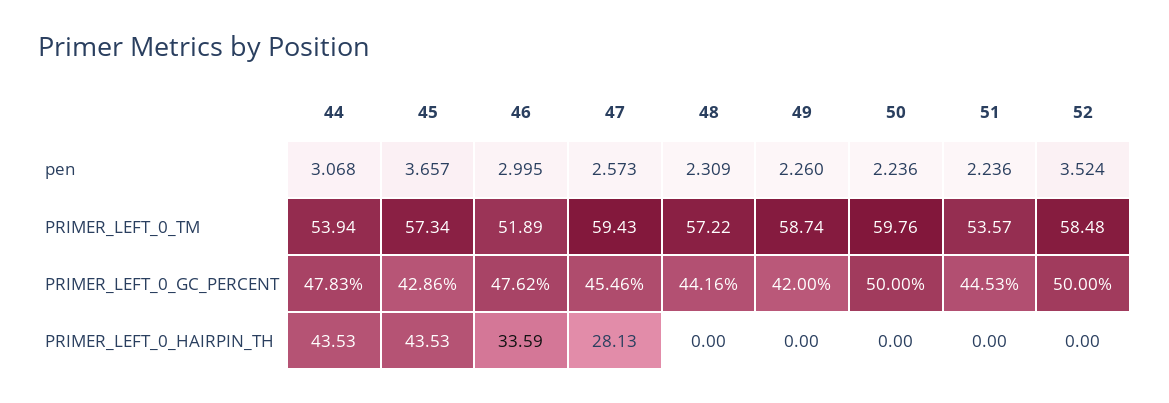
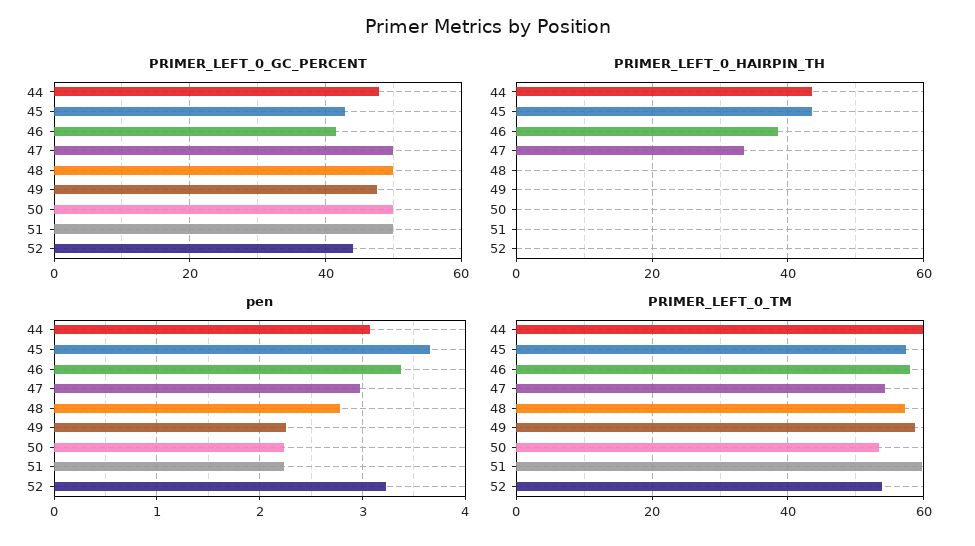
pen, 46: 2.995 -> 3.4
pen, 47: 2.573 -> 3
pen, 48: 2.309 -> 2.8
pen, 52: 3.524 -> 3.2
PRIMER_LEFT_0_TM, 44: 53.94 -> 60
PRIMER_LEFT_0_TM, 46: 51.89 -> 58
PRIMER_LEFT_0_TM, 47: 59.43 -> 54
PRIMER_LEFT_0_TM, 50: 59.76 -> 54
PRIMER_LEFT_0_TM, 51: 53.57 -> 60
PRIMER_LEFT_0_TM, 52: 58.48 -> 54
PRIMER_LEFT_0_GC_PERCENT, 46: 47.62 -> 42
PRIMER_LEFT_0_GC_PERCENT, 47: 45.46 -> 50
PRIMER_LEFT_0_GC_PERCENT, 48: 44.16 -> 50
PRIMER_LEFT_0_GC_PERCENT, 49: 42 -> 48
PRIMER_LEFT_0_GC_PERCENT, 51: 44.53 -> 50
PRIMER_LEFT_0_GC_PERCENT, 52: 50 -> 44
PRIMER_LEFT_0_HAIRPIN_TH, 46: 33.59 -> 38
PRIMER_LEFT_0_HAIRPIN_TH, 47: 28.13 -> 34

